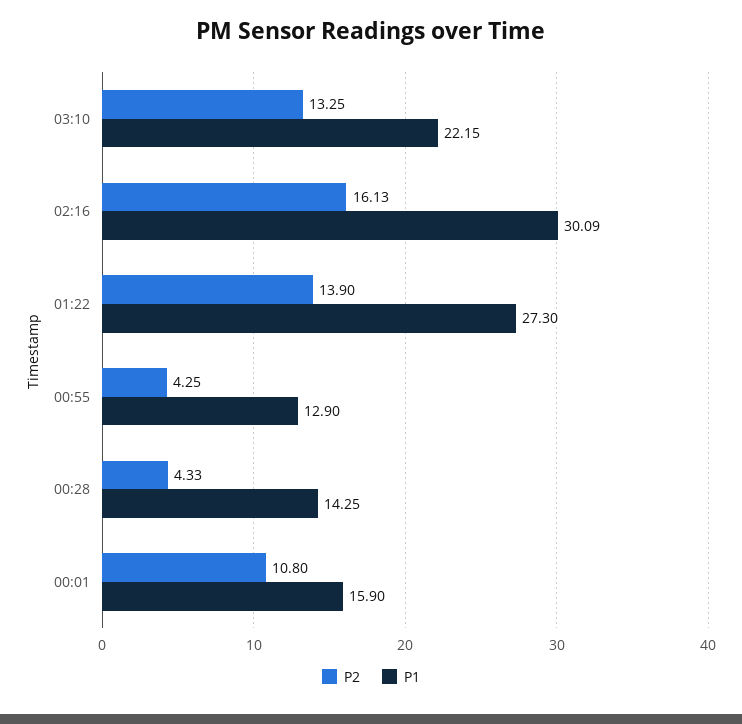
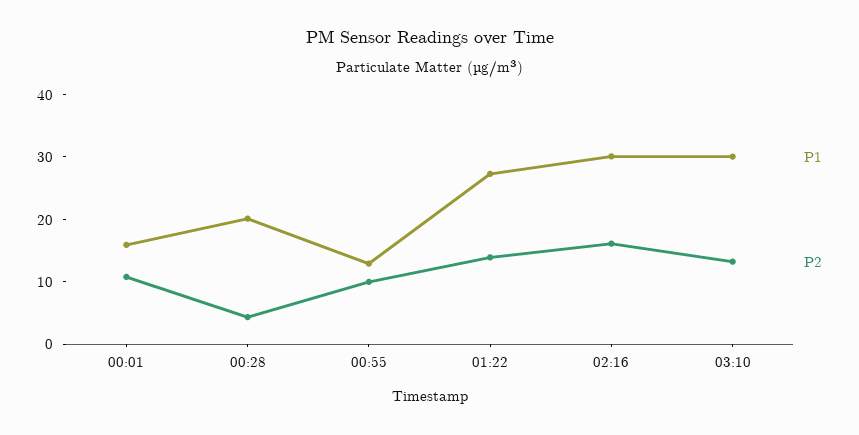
P1, 03:10: 22.15 -> 30
P2, 00:55: 4.25 -> 10
P1, 00:28: 14.25 -> 20

